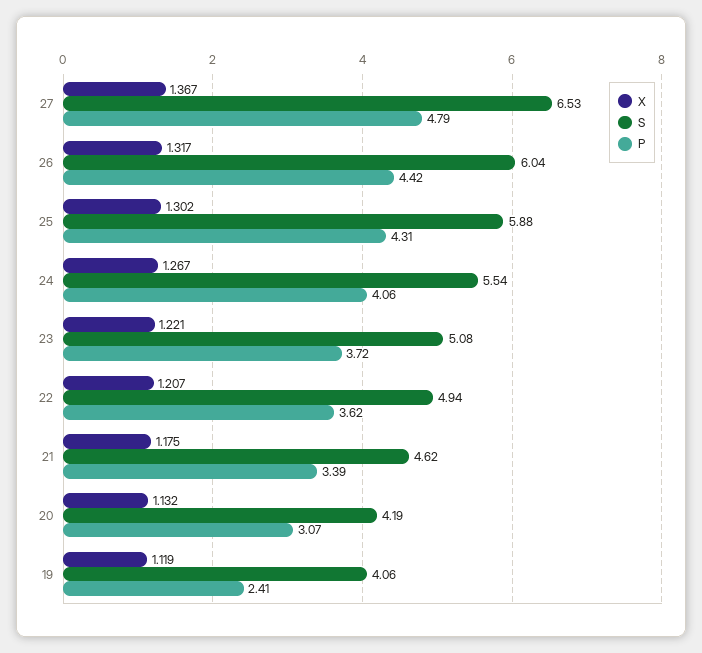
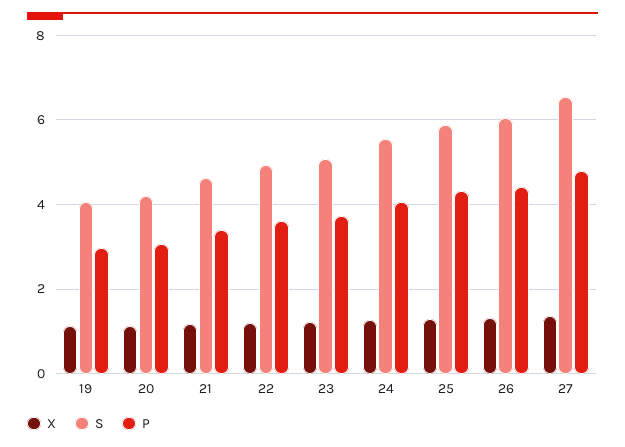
P, 19: 2.41 -> 3

